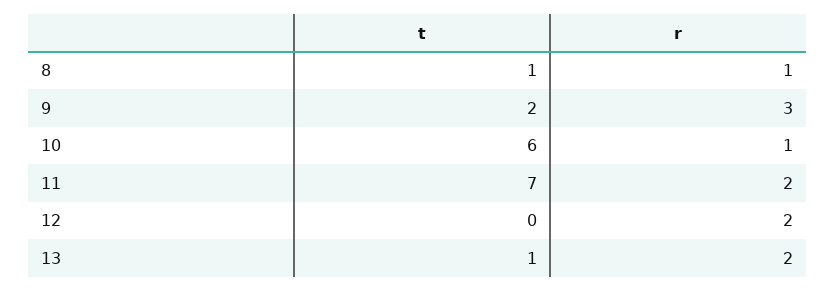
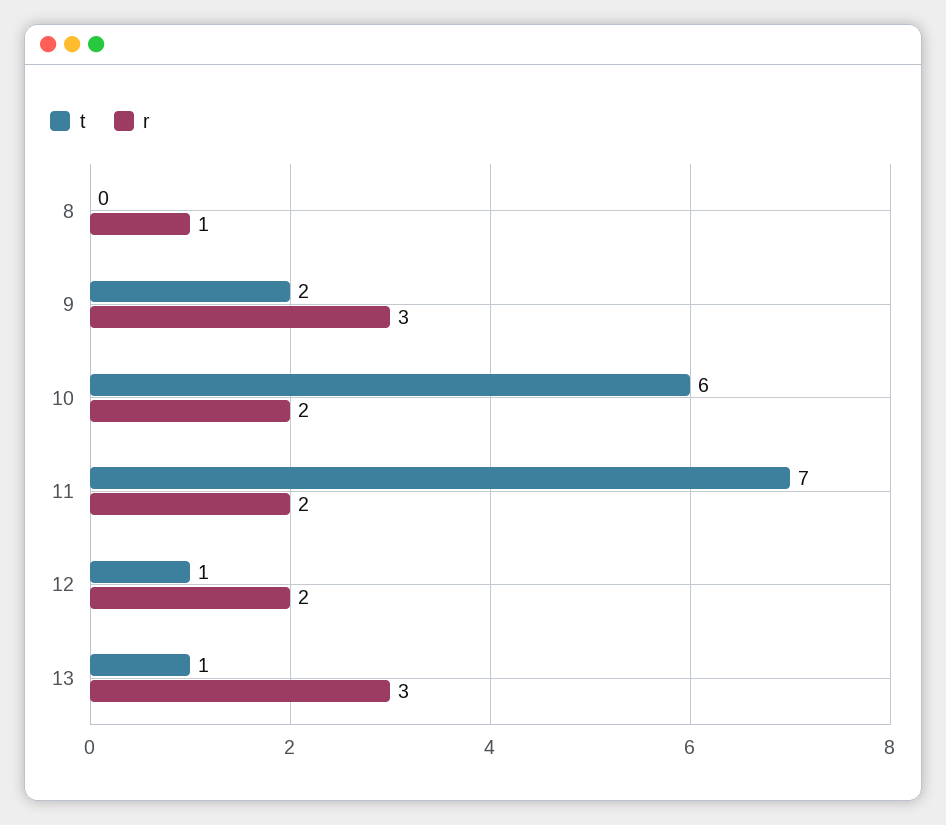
t, 8: 1 -> 0
r, 10: 1 -> 2
t, 12: 0 -> 1
r, 13: 2 -> 3

